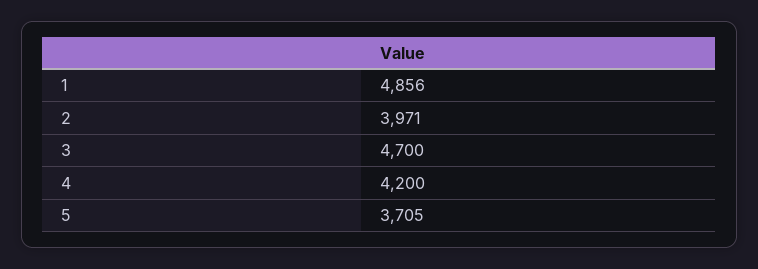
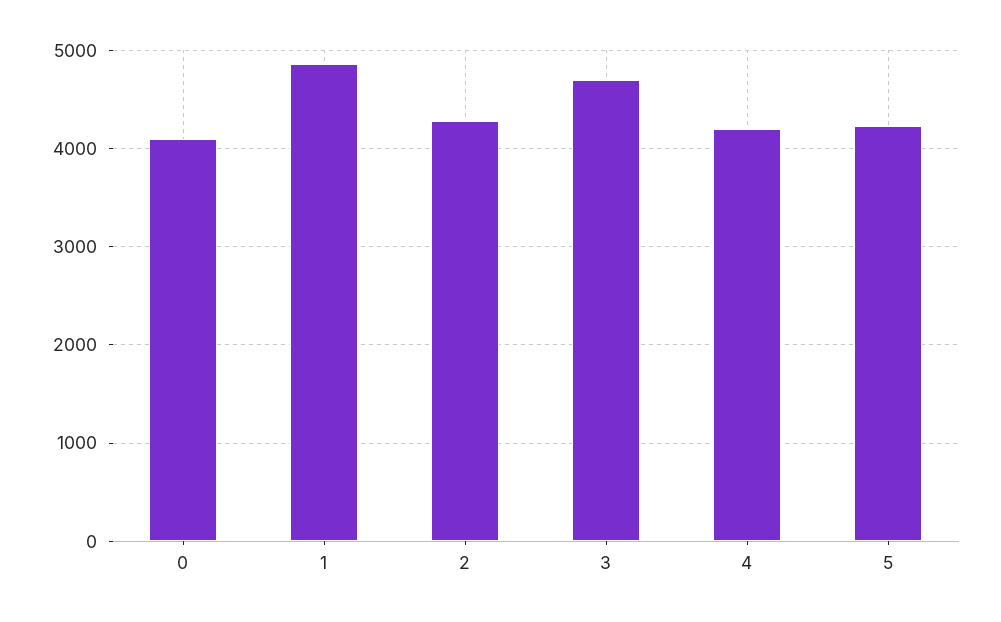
2: 3971 -> 4300
5: 3705 -> 4200
0: none -> 4100

